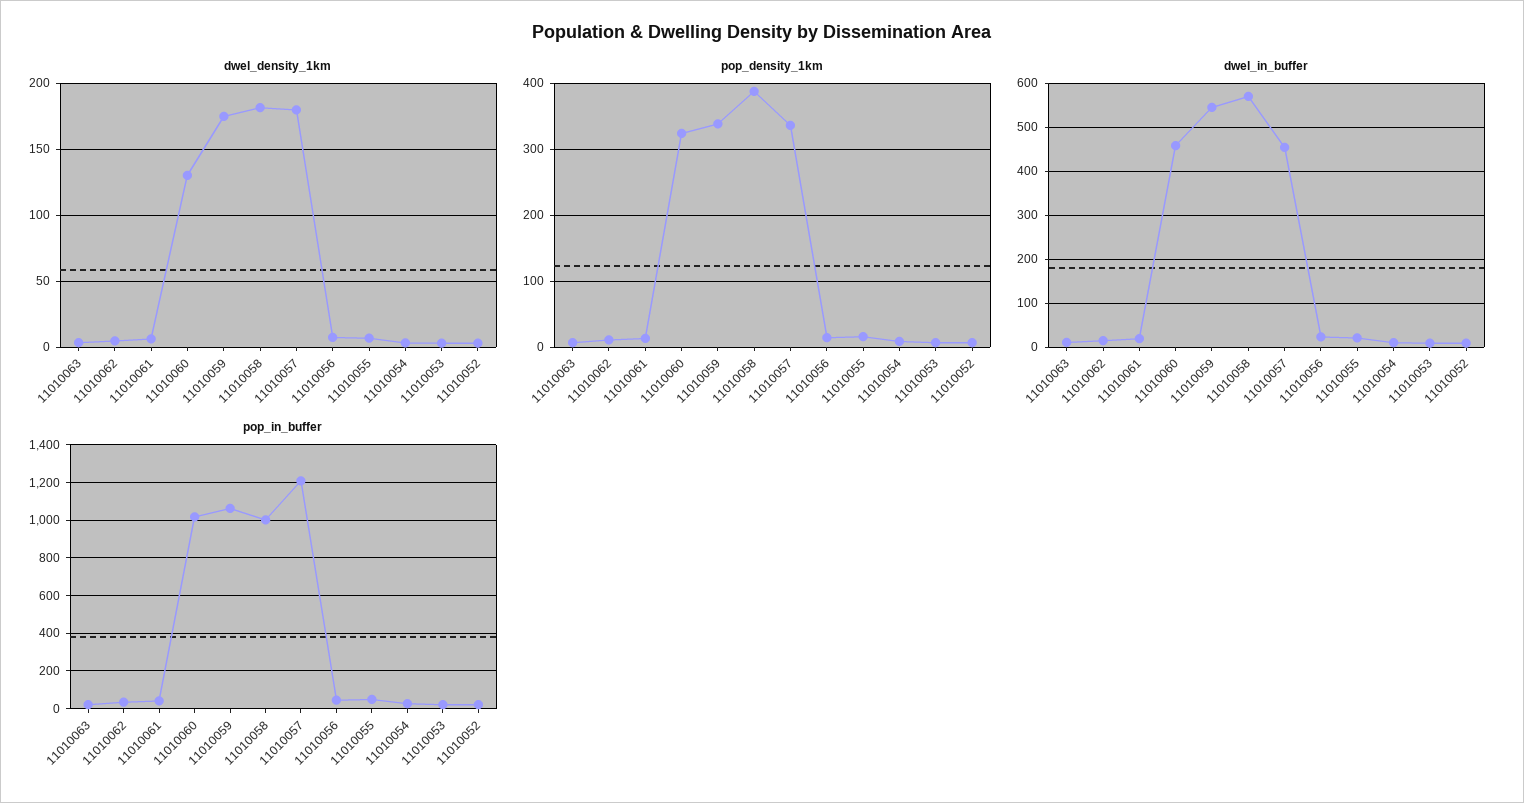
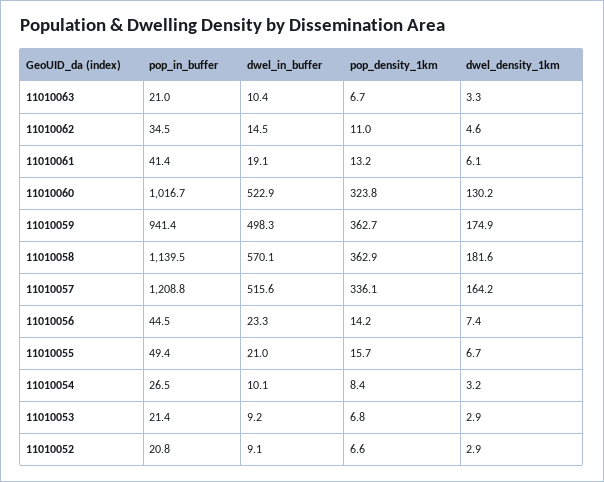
dwel_density_1km, 11010057: 180 -> 164.2
pop_density_1km, 11010059: 340 -> 362.7
pop_density_1km, 11010058: 390 -> 362.9
dwel_in_buffer, 11010060: 460 -> 522.9
dwel_in_buffer, 11010059: 540 -> 498.3
dwel_in_buffer, 11010057: 460 -> 515.6
pop_in_buffer, 11010059: 1050 -> 941.4
pop_in_buffer, 11010058: 1000 -> 1139.5

